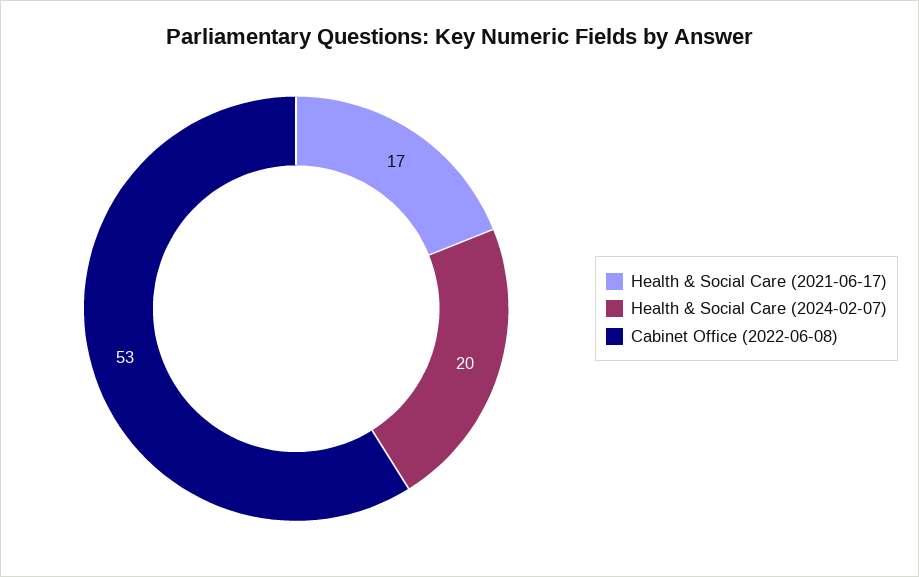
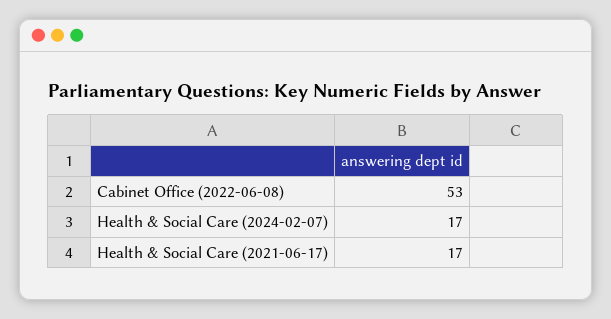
Health & Social Care (2024-02-07): 20 -> 17

